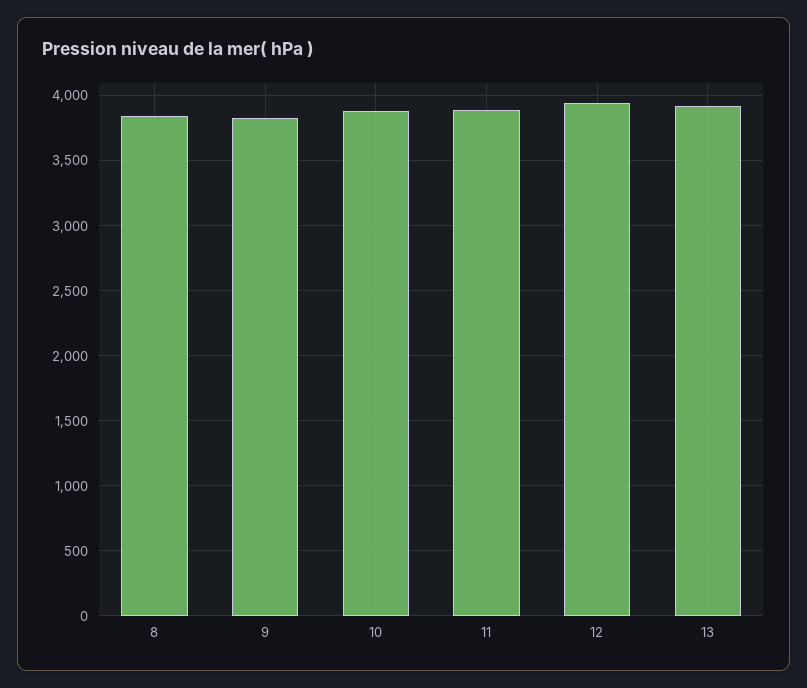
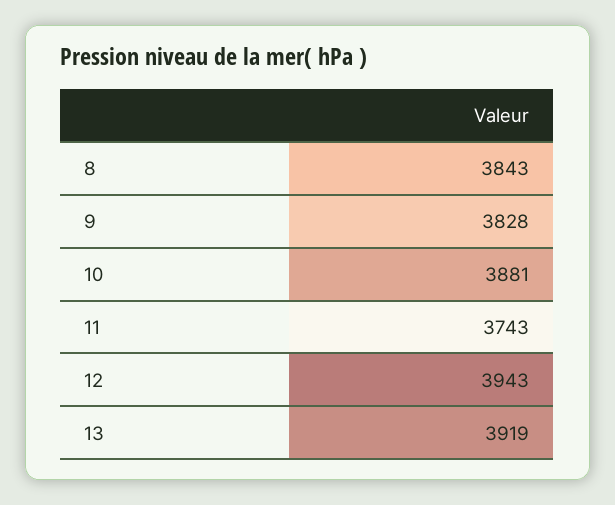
11: 3900 -> 3743

